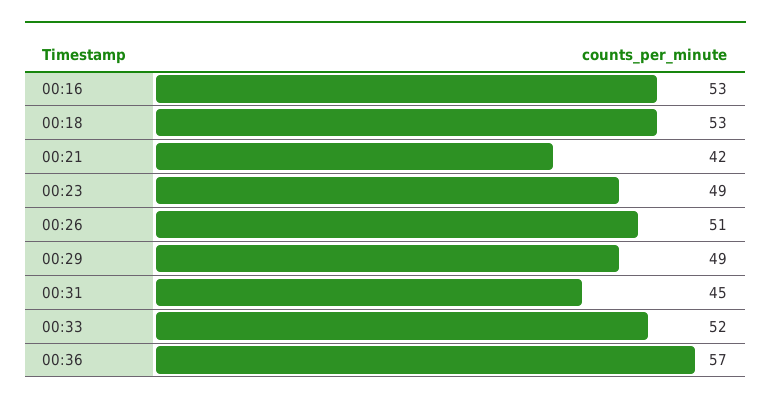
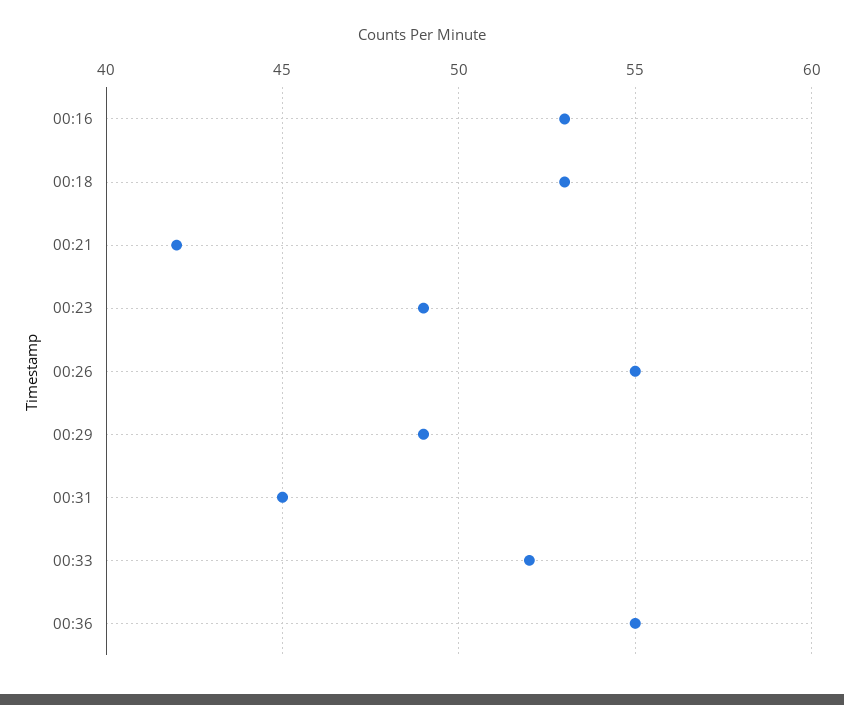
00:26: 51 -> 55
00:36: 57 -> 55

